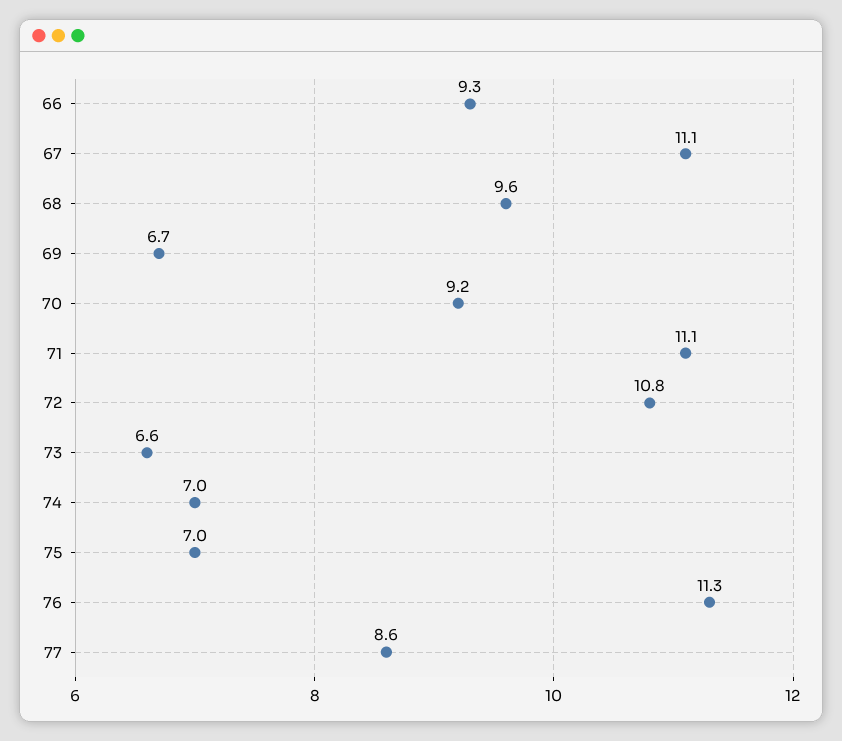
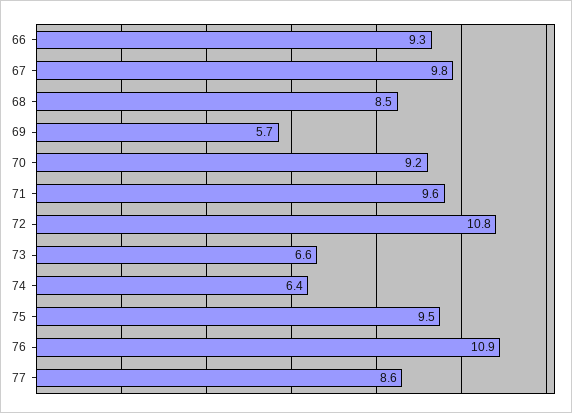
67: 11.1 -> 9.8
68: 9.6 -> 8.5
69: 6.7 -> 5.7
71: 11.1 -> 9.6
74: 7 -> 6.4
75: 7 -> 9.5
76: 11.3 -> 10.9

